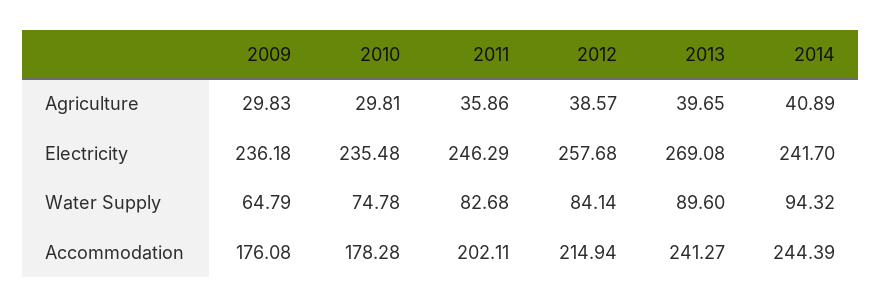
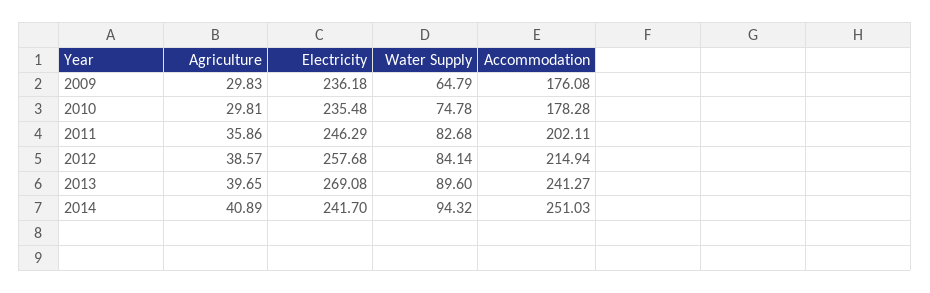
2014, Accommodation: 244.39 -> 251.03

